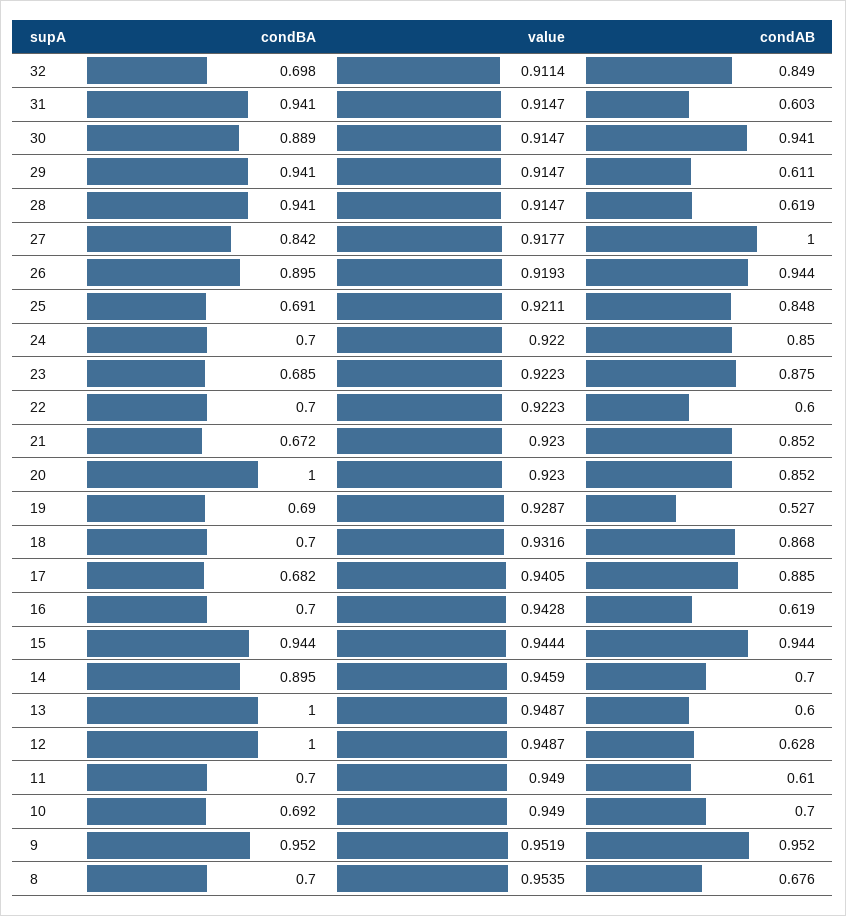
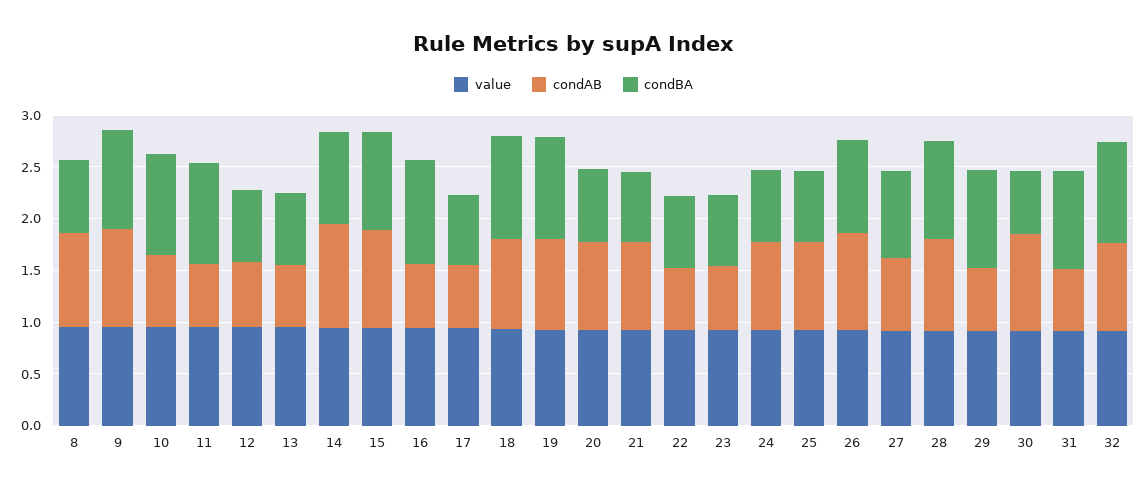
condBA, 32: 0.698 -> 1
condBA, 30: 0.889 -> 0.6
condAB, 28: 0.619 -> 0.9
condAB, 27: 1 -> 0.7
condAB, 23: 0.875 -> 0.6
condBA, 20: 1 -> 0.7
condBA, 19: 0.69 -> 1
condAB, 19: 0.527 -> 0.9
condBA, 18: 0.7 -> 1
condAB, 17: 0.885 -> 0.6
condBA, 16: 0.7 -> 1
condAB, 14: 0.7 -> 1
condBA, 13: 1 -> 0.7
condBA, 12: 1 -> 0.7
condBA, 11: 0.7 -> 1
condBA, 10: 0.692 -> 1
condAB, 8: 0.676 -> 0.9

